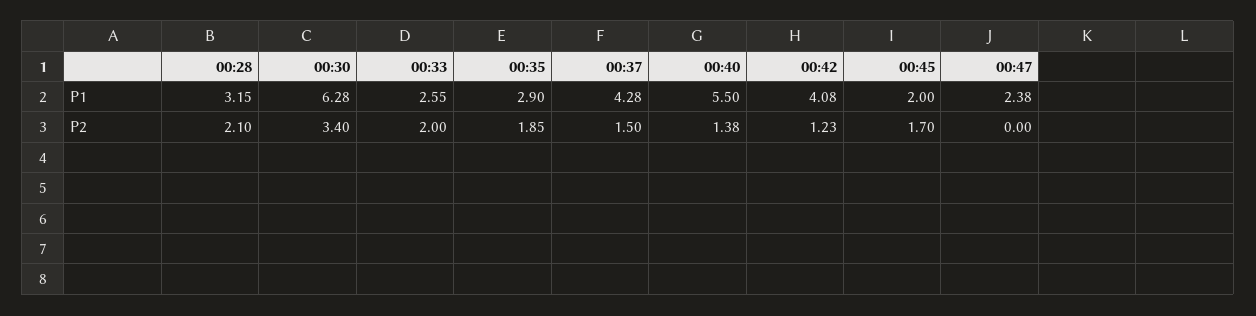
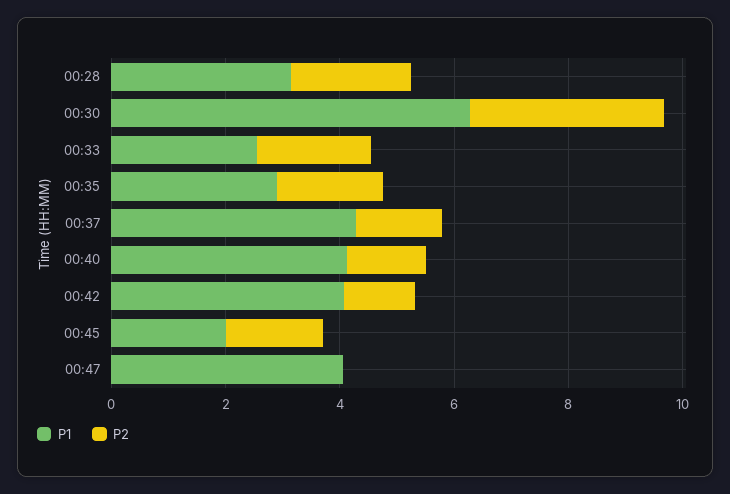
P1, 00:40: 5.5 -> 4
P1, 00:47: 2.38 -> 4

